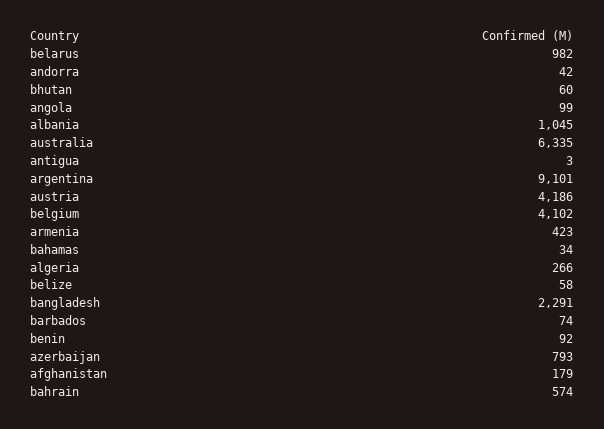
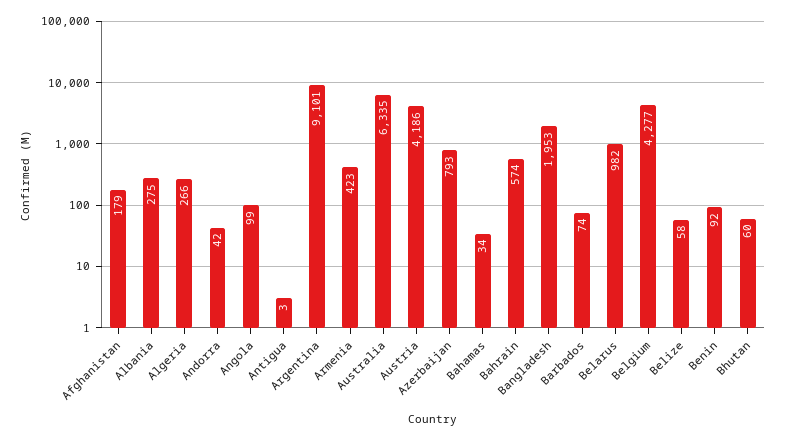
albania: 1045 -> 275
belgium: 4102 -> 4277
bangladesh: 2291 -> 1953

